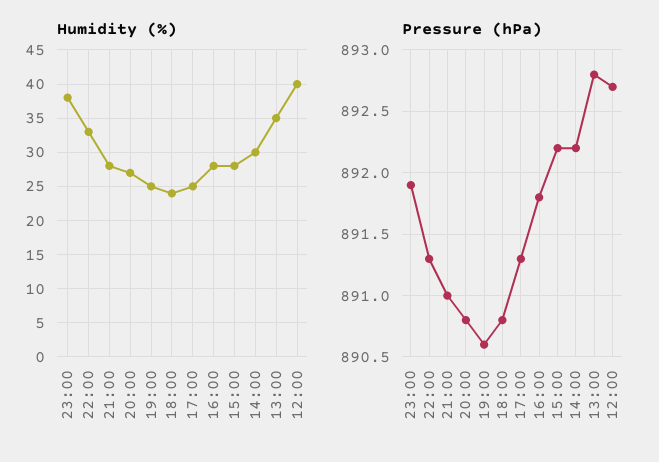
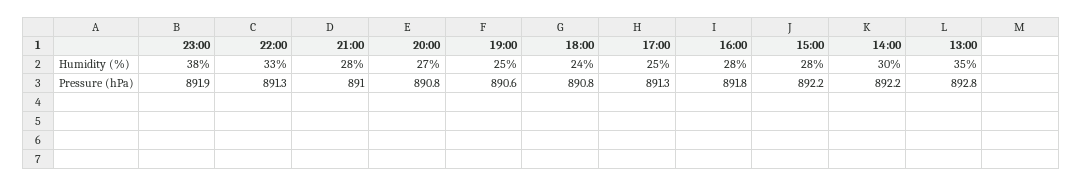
Humidity (%), 12:00: 40 -> none
Pressure (hPa), 12:00: 892.7 -> none

